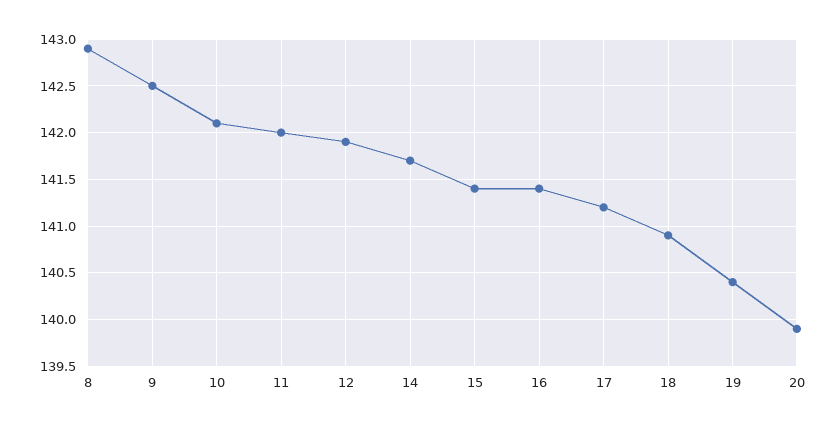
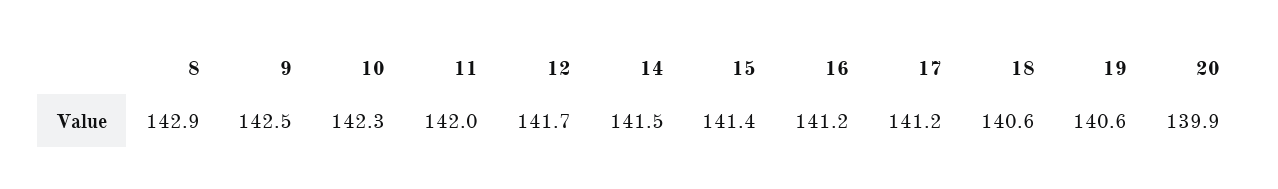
10: 142.1 -> 142.3
12: 141.9 -> 141.7
14: 141.7 -> 141.5
16: 141.4 -> 141.2
18: 140.9 -> 140.6
19: 140.4 -> 140.6

